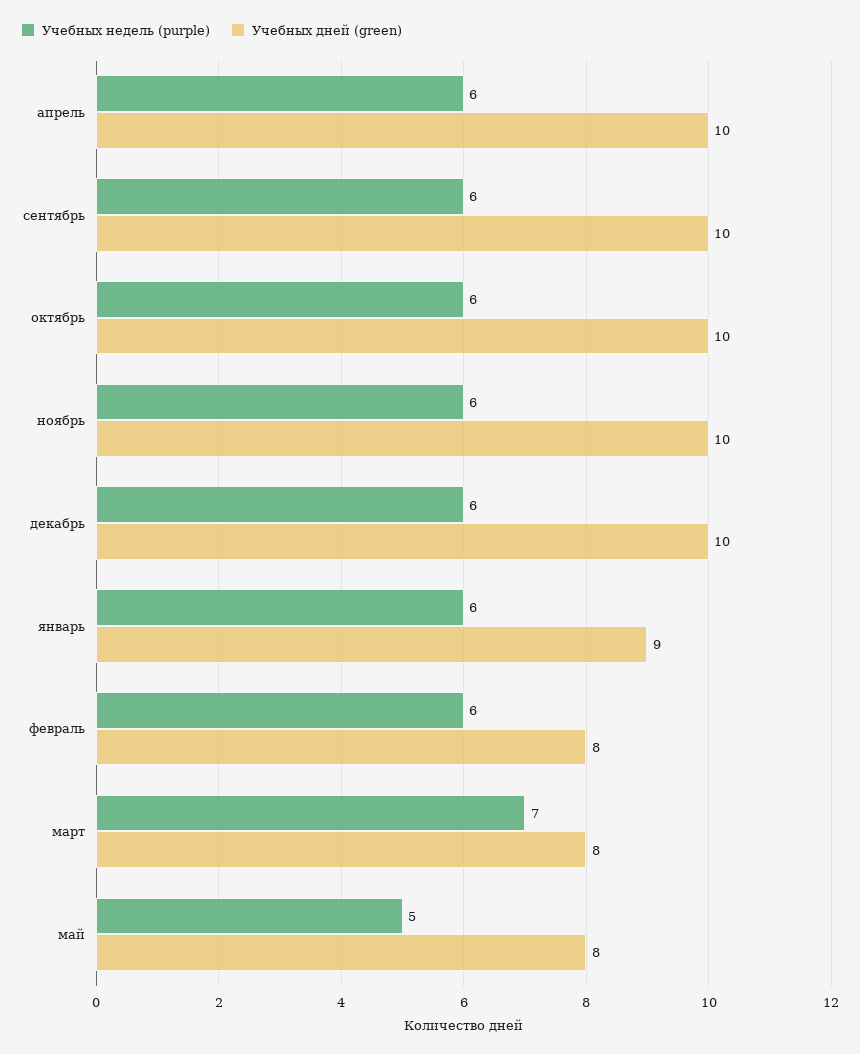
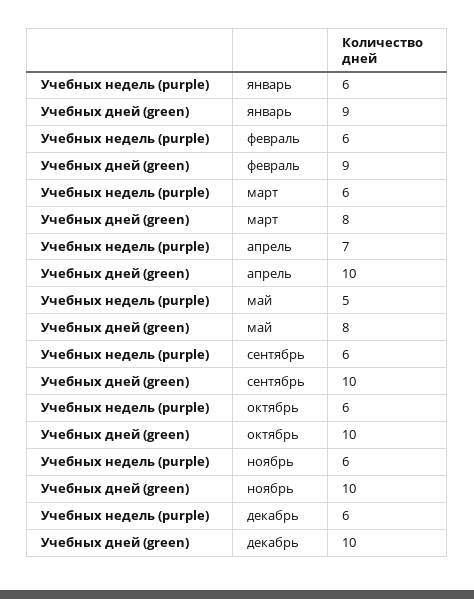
Учебных недель (purple), апрель: 6 -> 7
Учебных дней (green), февраль: 8 -> 9
Учебных недель (purple), март: 7 -> 6

